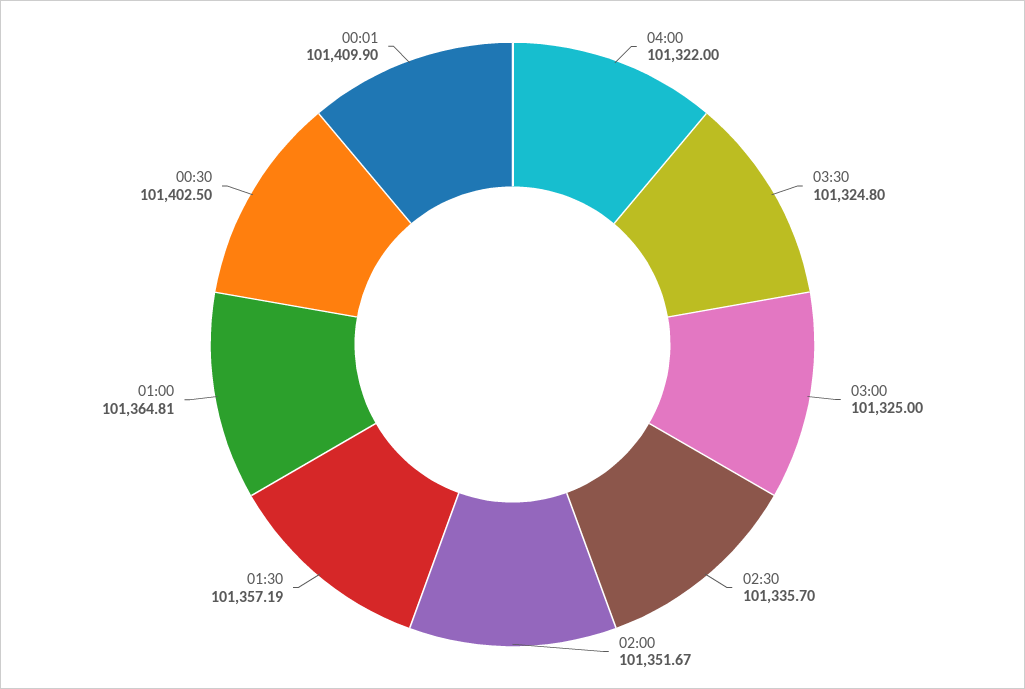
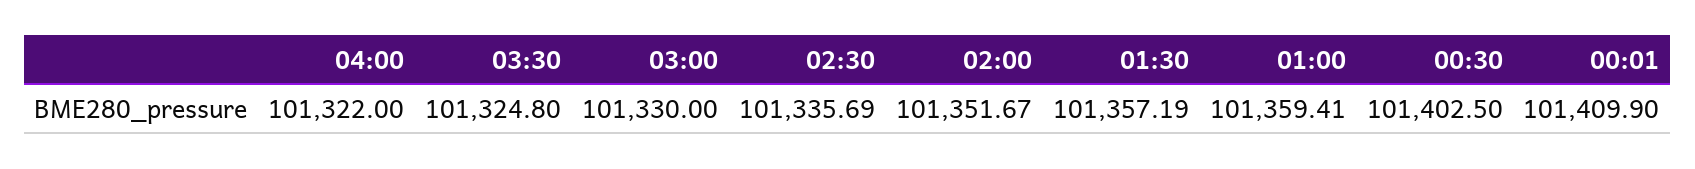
03:00: 101325 -> 101330
02:30: 101335.7 -> 101335.69
01:00: 101364.81 -> 101359.41

